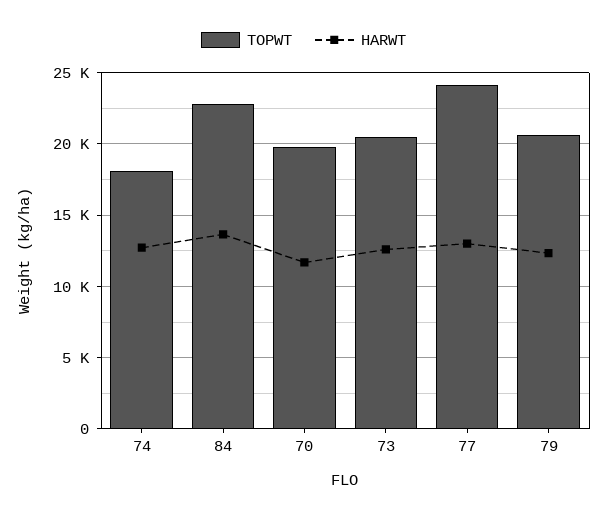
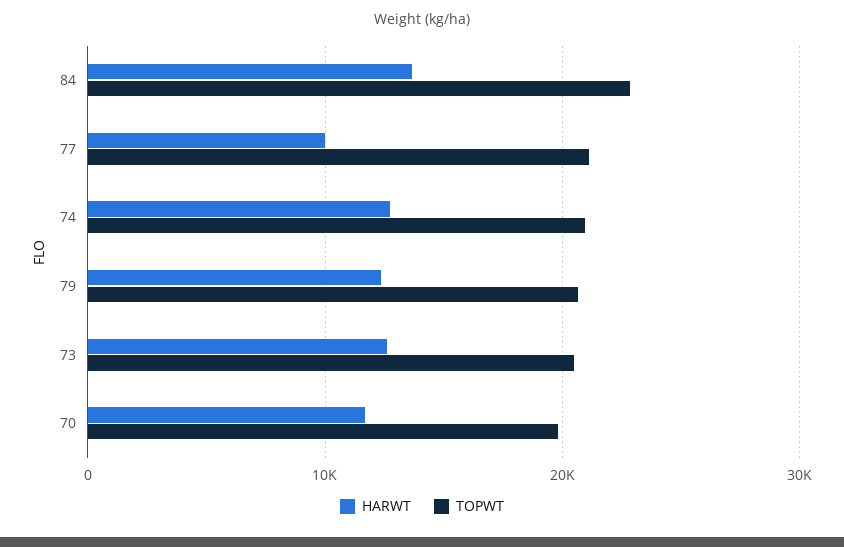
TOPWT, 74: 18000 -> 21000
TOPWT, 77: 24000 -> 21000
HARWT, 77: 13000 -> 10000

